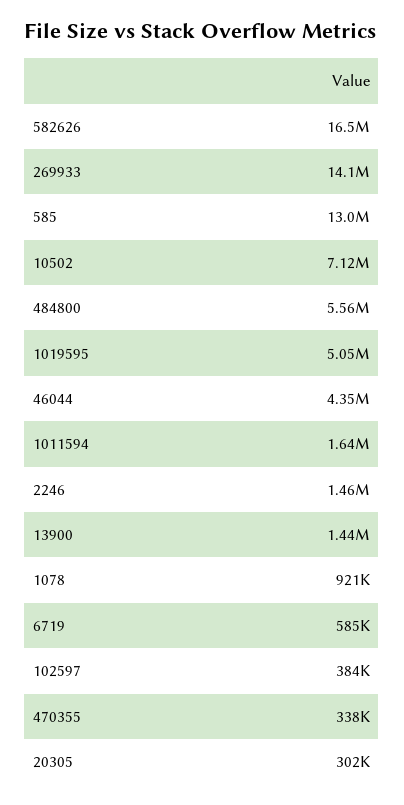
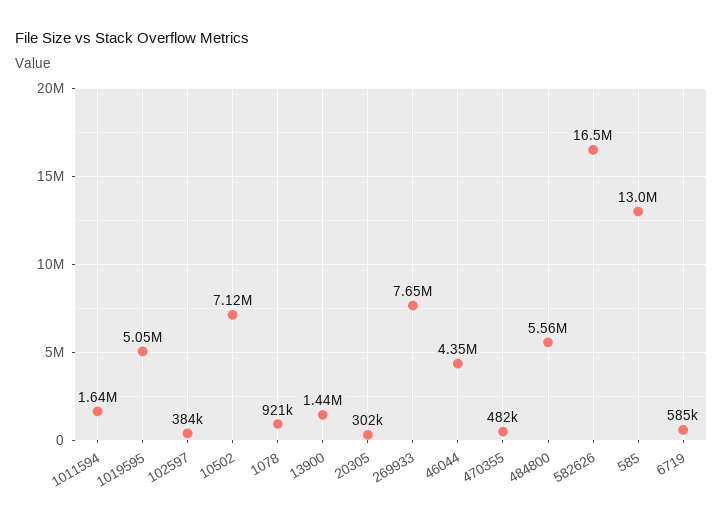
269933: 14100000 -> 7650000
2246: 1460000 -> none
470355: 338000 -> 482000

